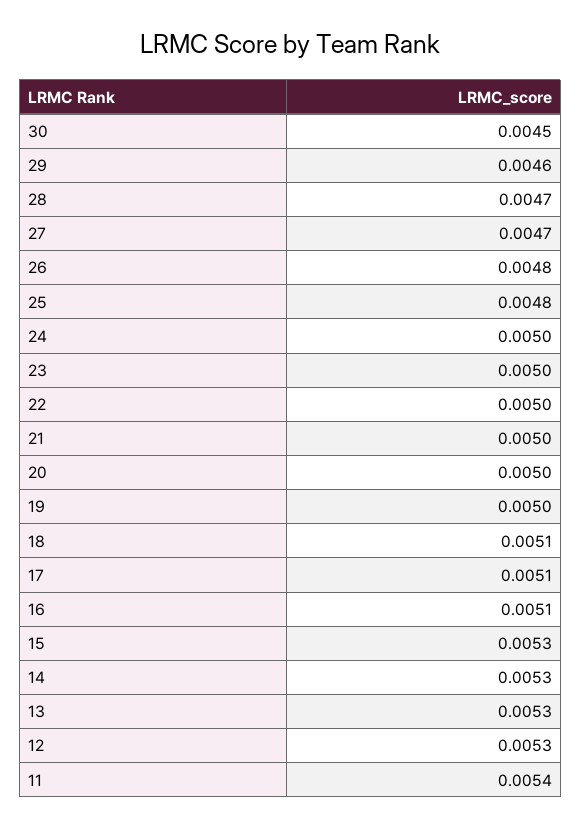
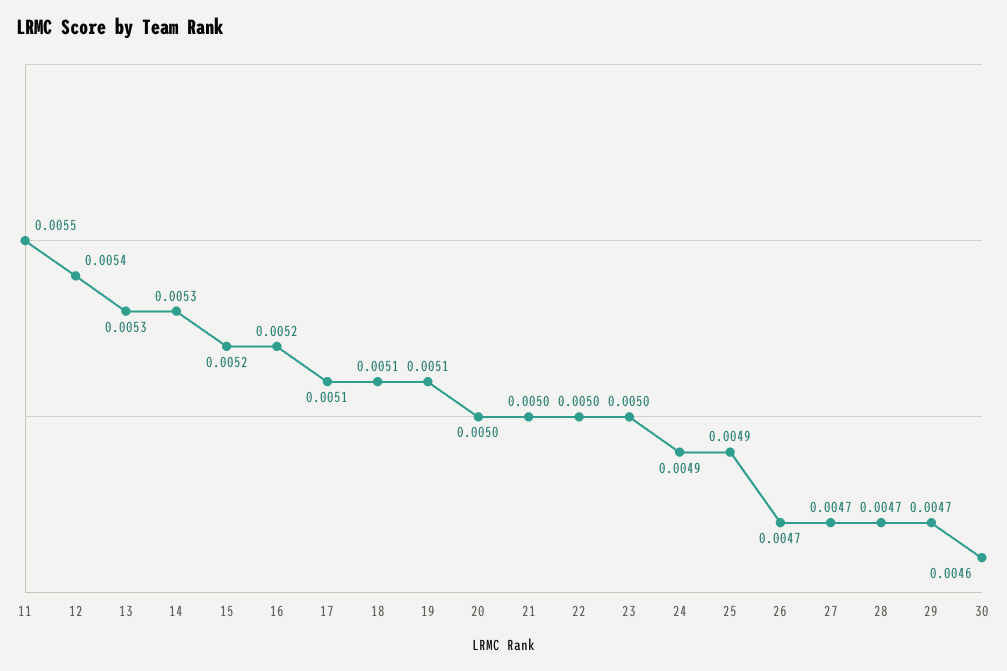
30: 0.0045 -> 0.0046
29: 0.0046 -> 0.0047
26: 0.0048 -> 0.0047
25: 0.0048 -> 0.0049
24: 0.005 -> 0.0049
19: 0.005 -> 0.0051
16: 0.0051 -> 0.0052
15: 0.0053 -> 0.0052
12: 0.0053 -> 0.0054
11: 0.0054 -> 0.0055

